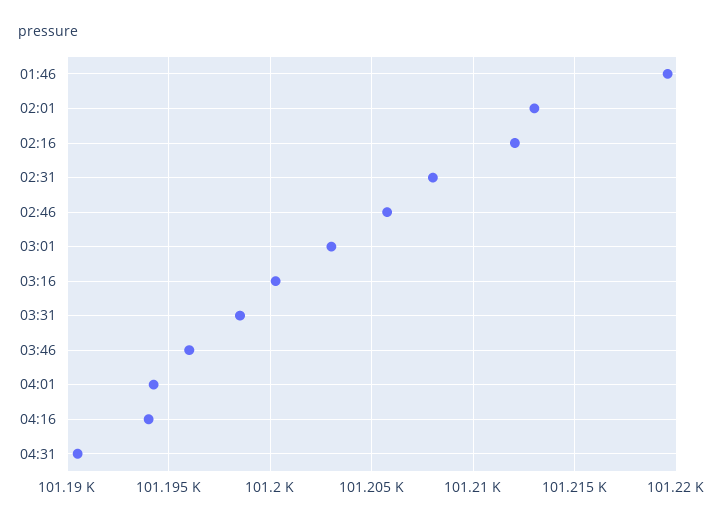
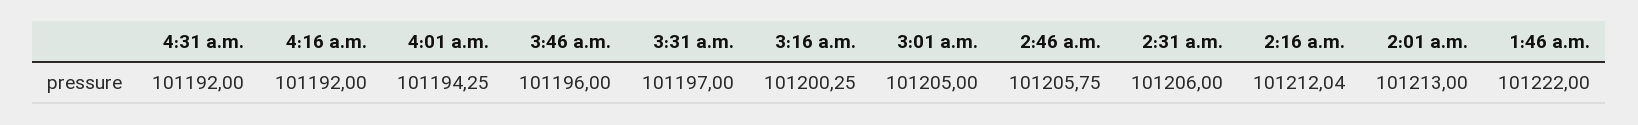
01:46: 101219.5 -> 101222
02:31: 101208 -> 101206
03:01: 101203 -> 101205
03:31: 101198.5 -> 101197
04:16: 101194 -> 101192
04:31: 101190.5 -> 101192

